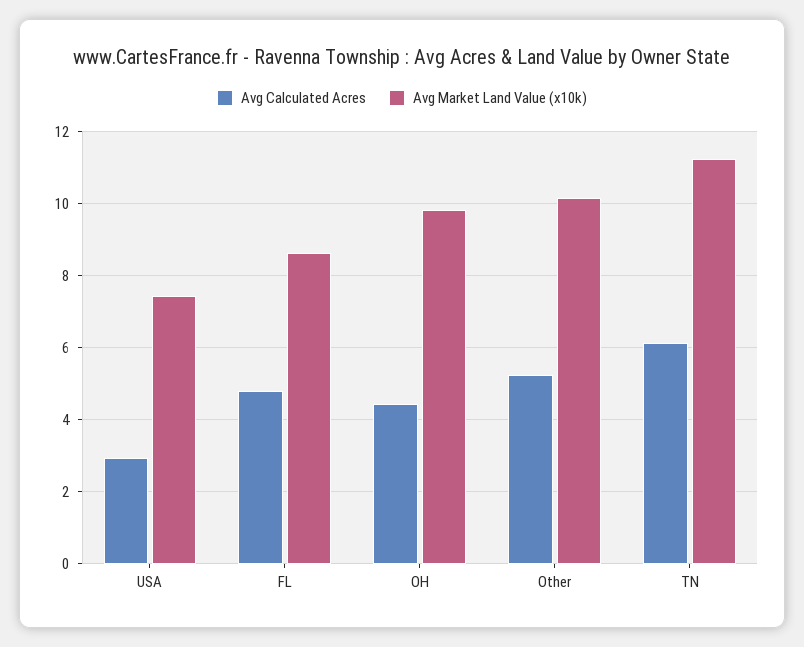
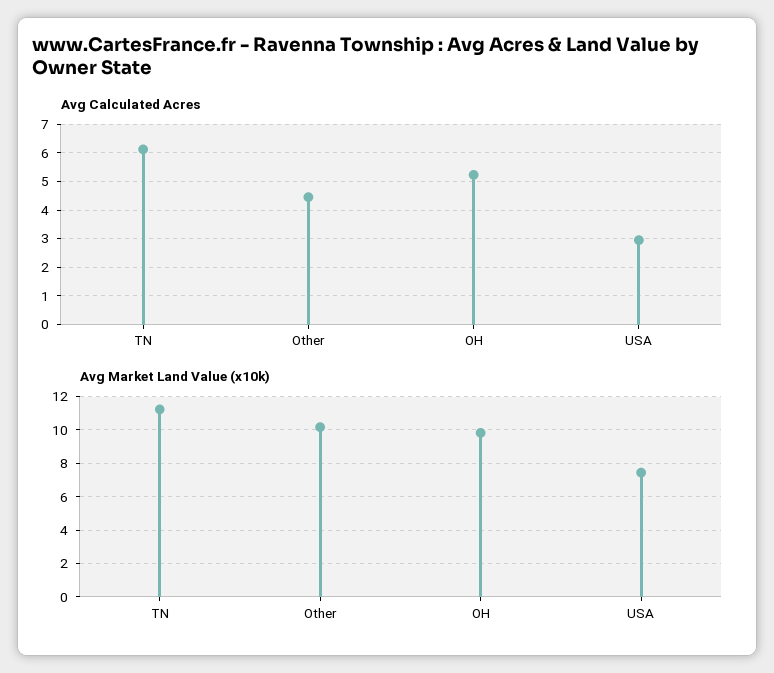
Avg Calculated Acres, FL: 4.8 -> none
Avg Market Land Value (x10k), FL: 8.6 -> none
Avg Calculated Acres, OH: 4.4 -> 5.25
Avg Calculated Acres, Other: 5.2 -> 4.5

